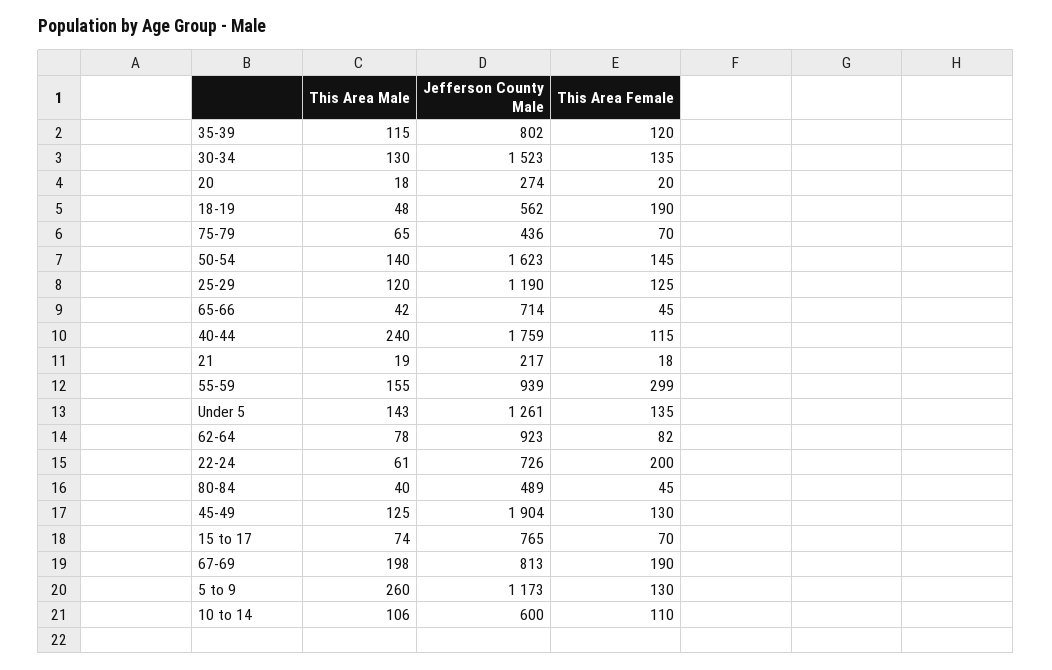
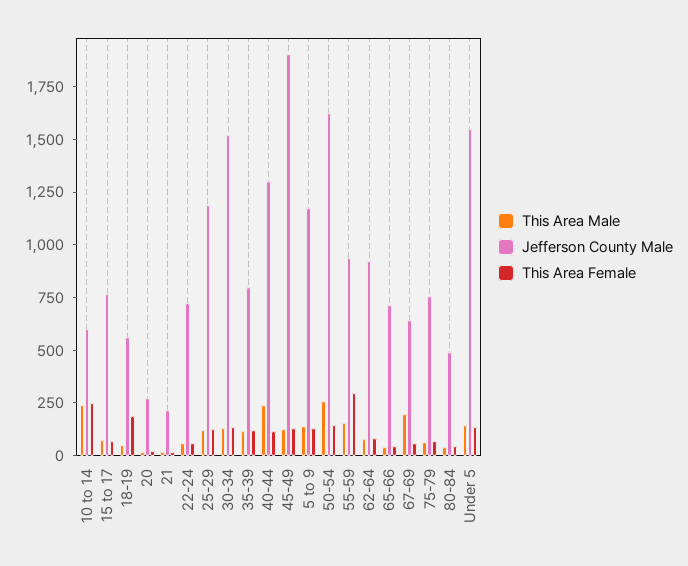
Jefferson County Male, 75-79: 436 -> 750
This Area Male, 50-54: 140 -> 250
Jefferson County Male, 40-44: 1759 -> 1300
Jefferson County Male, Under 5: 1261 -> 1550
This Area Female, 22-24: 200 -> 50
Jefferson County Male, 67-69: 813 -> 650
This Area Female, 67-69: 190 -> 50
This Area Male, 5 to 9: 260 -> 150
This Area Male, 10 to 14: 106 -> 250
This Area Female, 10 to 14: 110 -> 250

